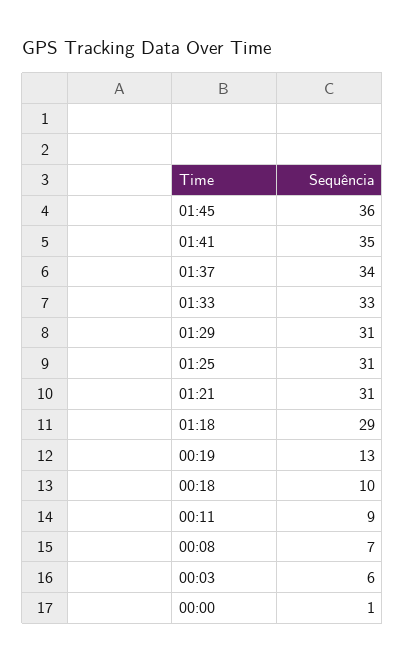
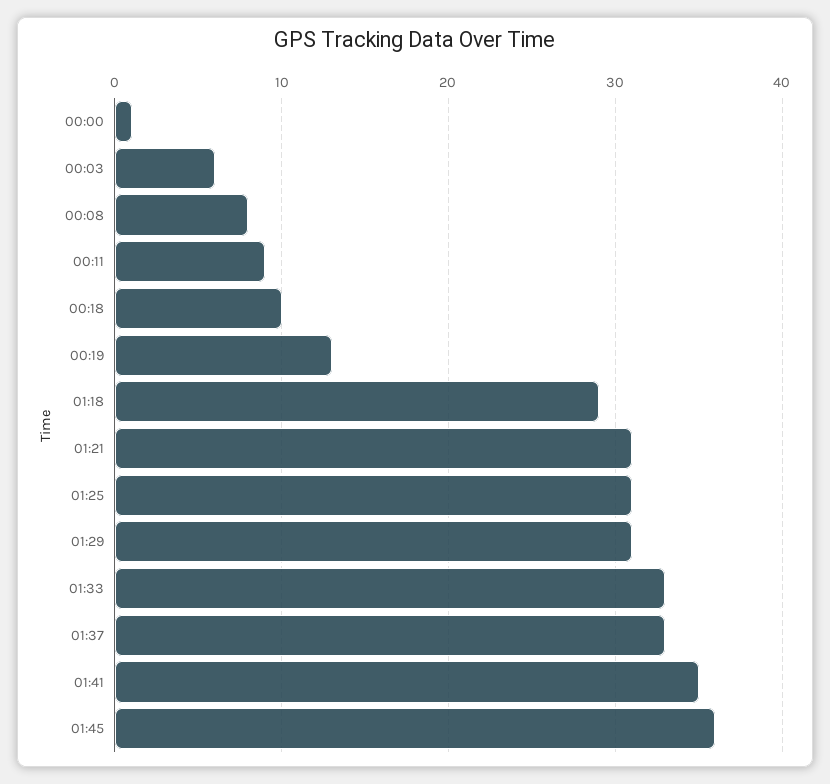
01:37: 34 -> 33
00:08: 7 -> 8

